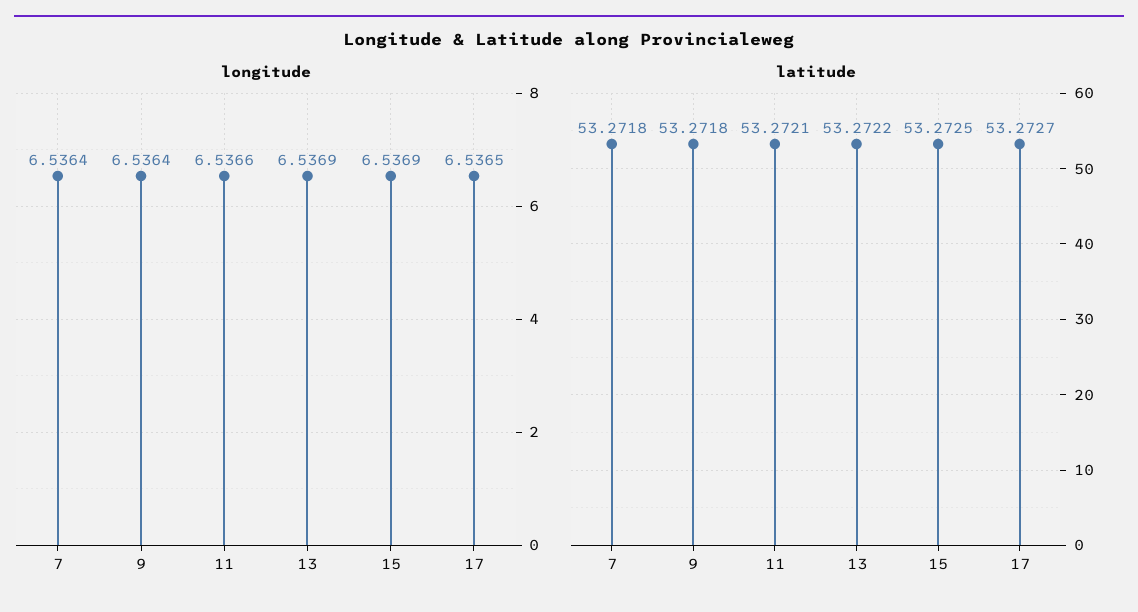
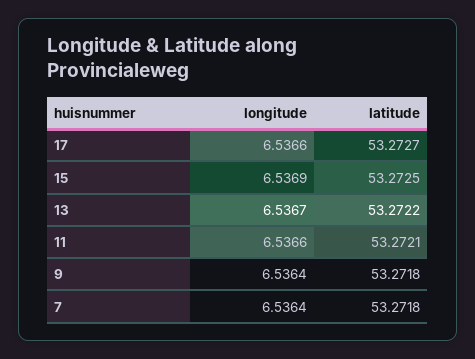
longitude, 13: 6.5369 -> 6.5367
longitude, 17: 6.5365 -> 6.5366

